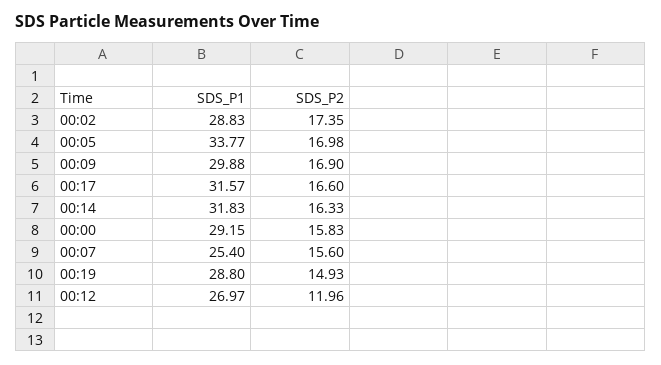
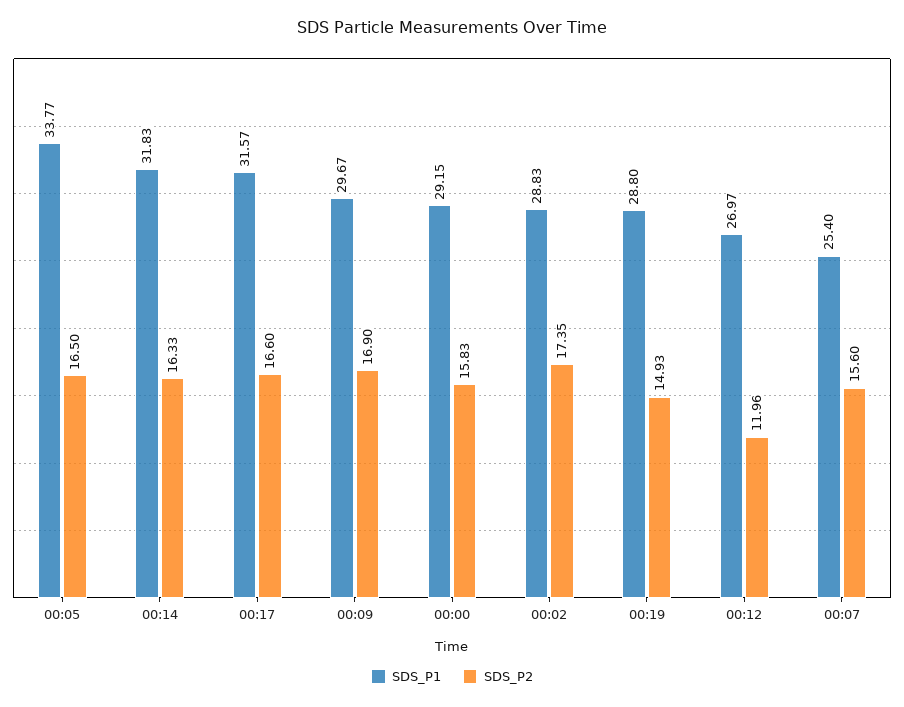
SDS_P2, 00:05: 16.98 -> 16.5
SDS_P1, 00:09: 29.88 -> 29.67

